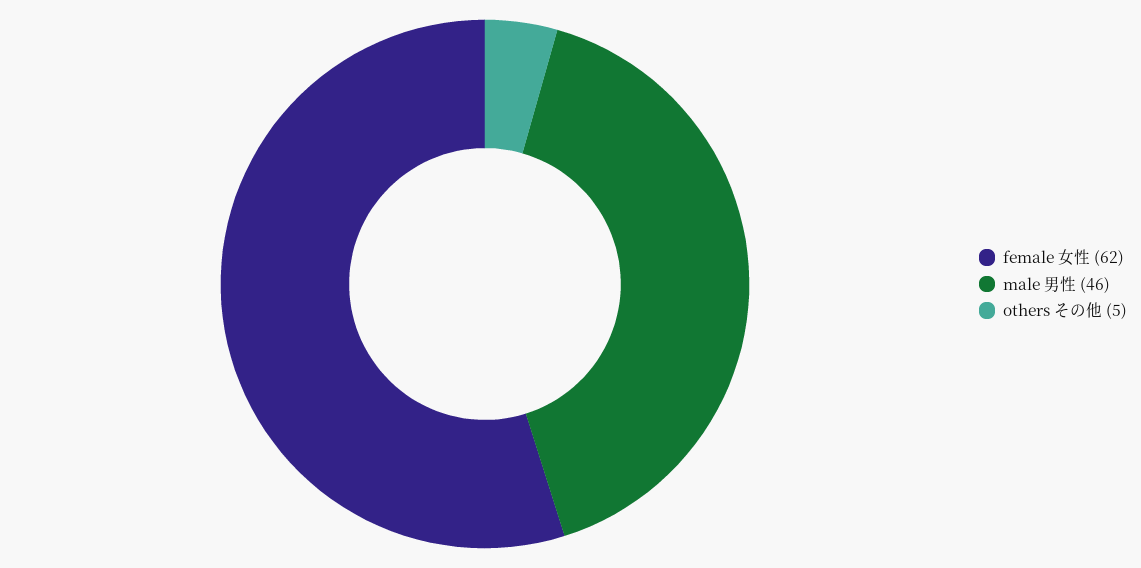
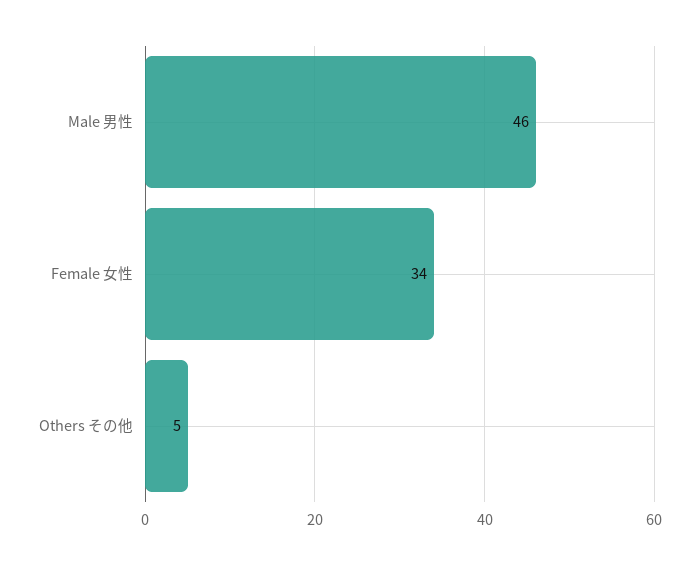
female 女性: 62 -> 34

